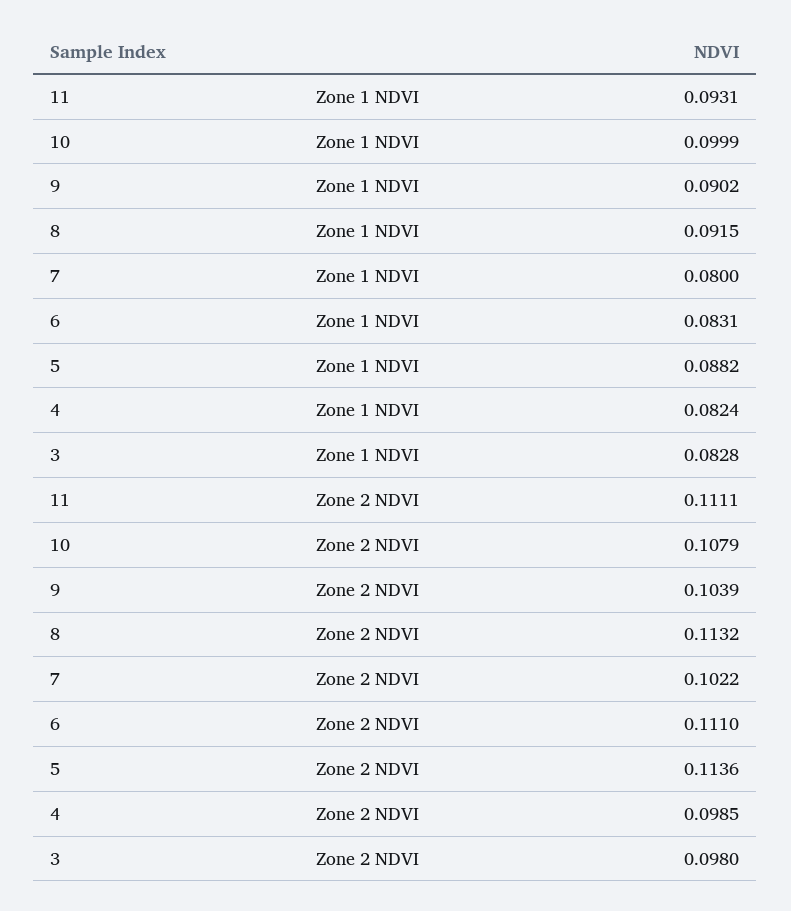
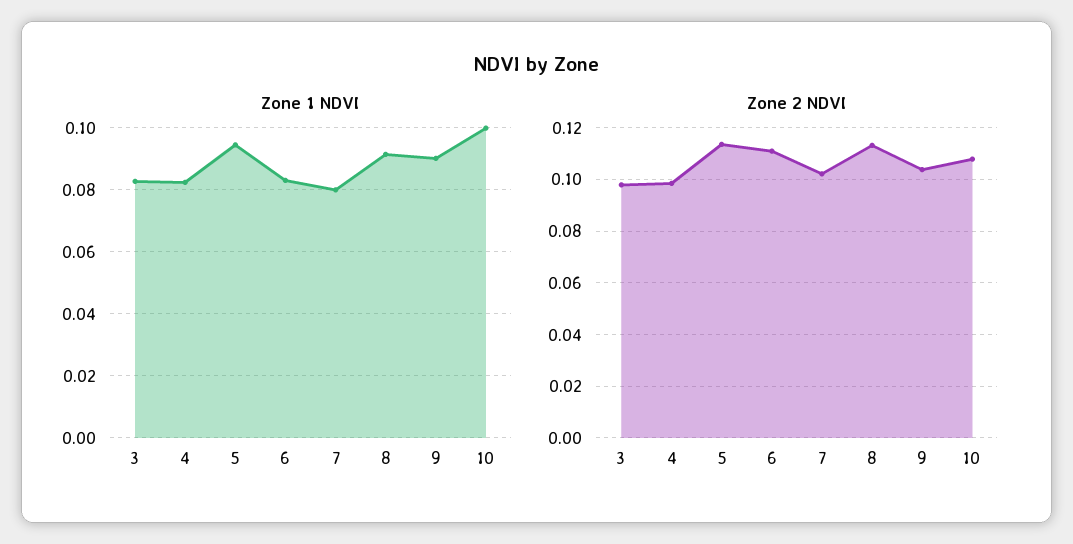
Zone 1 NDVI, 11: 0.0931 -> none
Zone 1 NDVI, 5: 0.0882 -> 0.094
Zone 2 NDVI, 11: 0.1111 -> none

